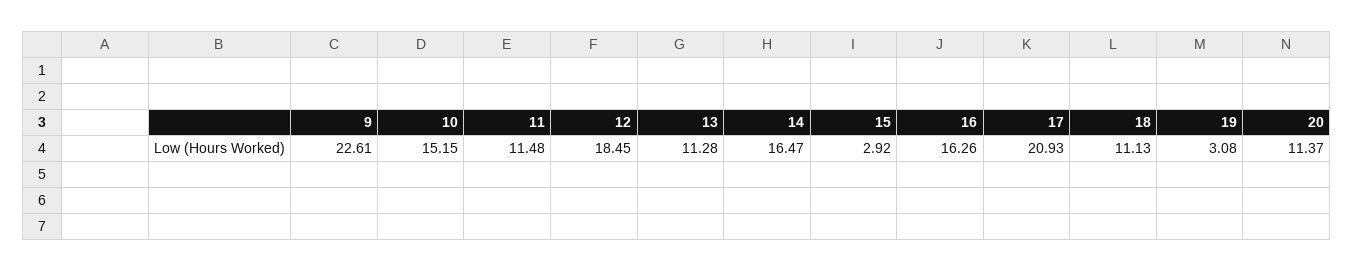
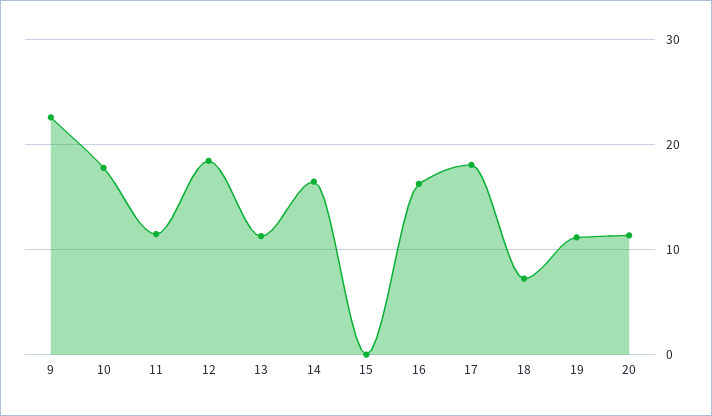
10: 15.15 -> 18
15: 2.92 -> 0
17: 20.93 -> 18
18: 11.13 -> 7
19: 3.08 -> 11

